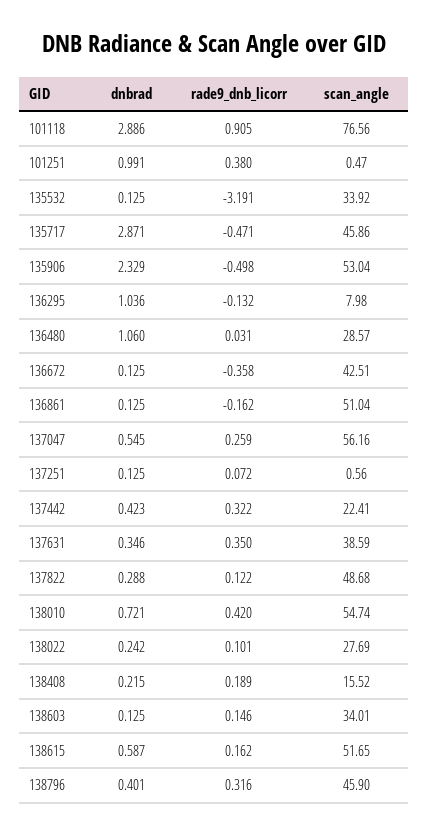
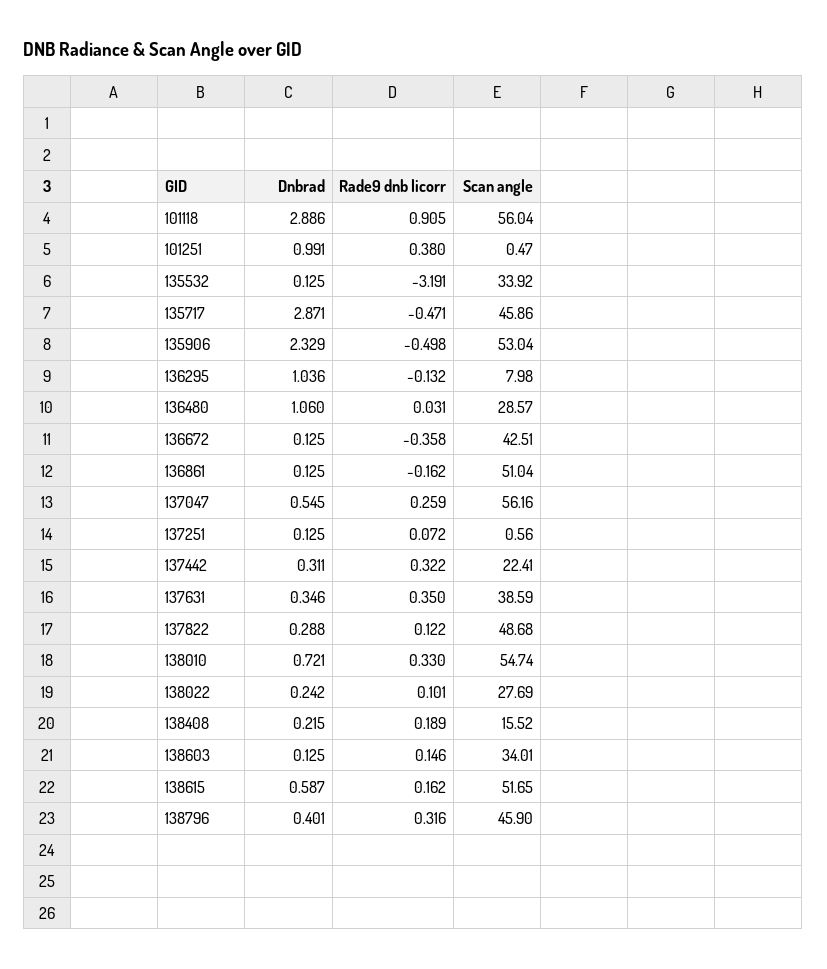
scan_angle, 101118: 76.56 -> 56.04
dnbrad, 137442: 0.423 -> 0.311
rade9_dnb_licorr, 138010: 0.42 -> 0.33

